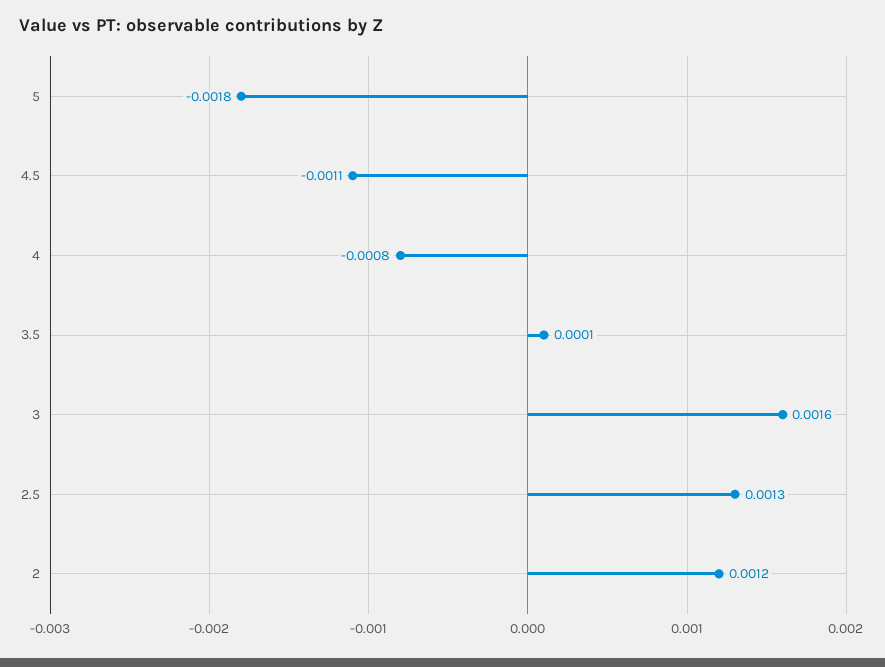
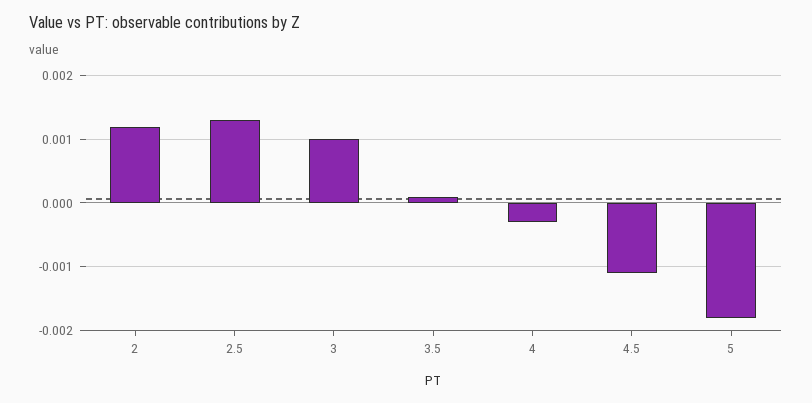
4: -0.0008 -> -0.0003
3: 0.0016 -> 0.001

